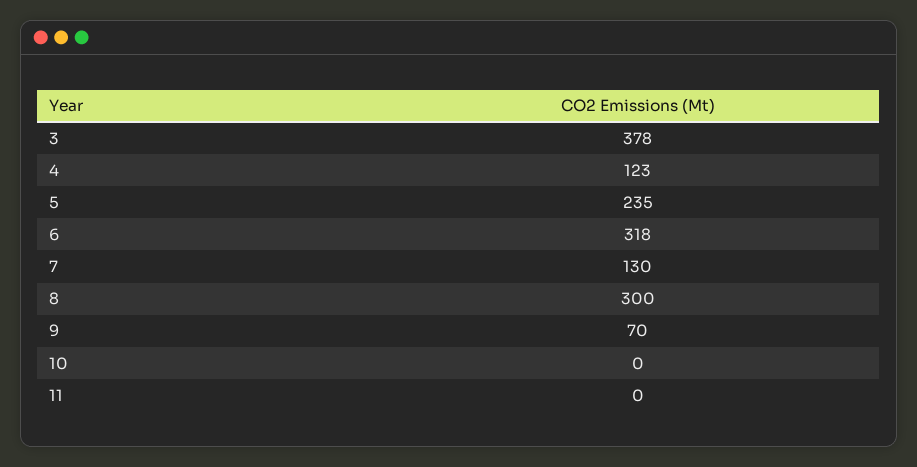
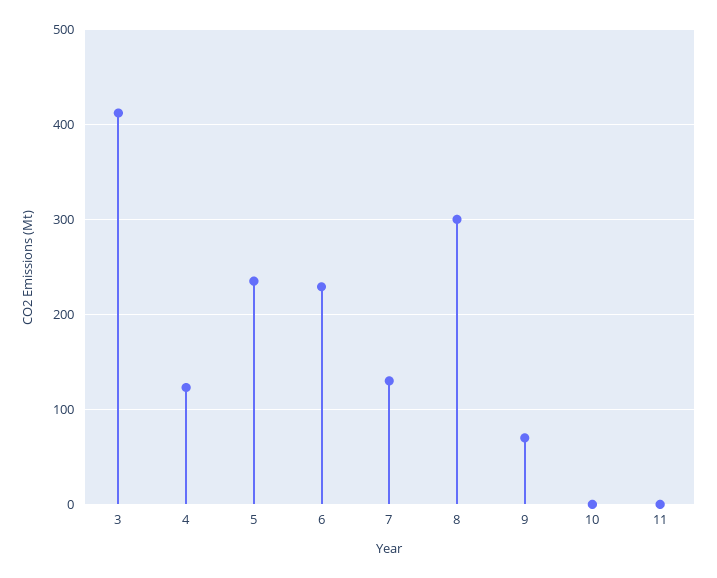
3: 378 -> 410
6: 318 -> 230

